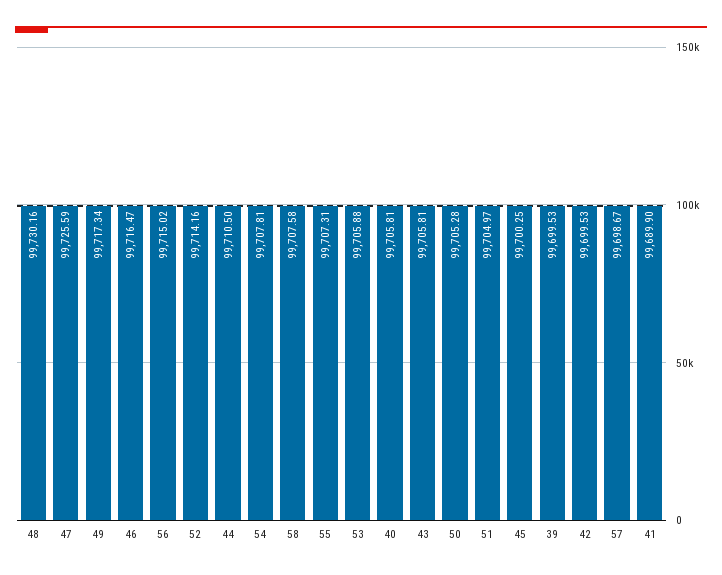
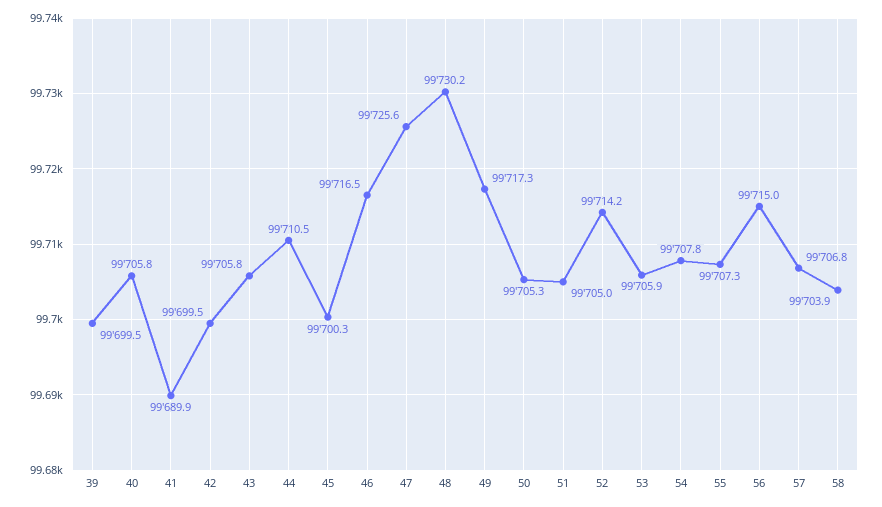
58: 99707.58 -> 99703.9
57: 99698.67 -> 99706.8

